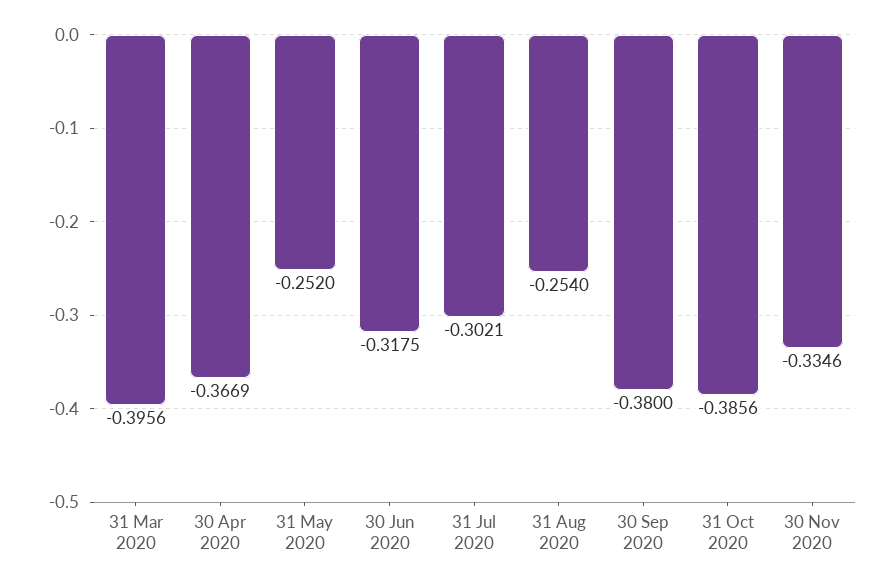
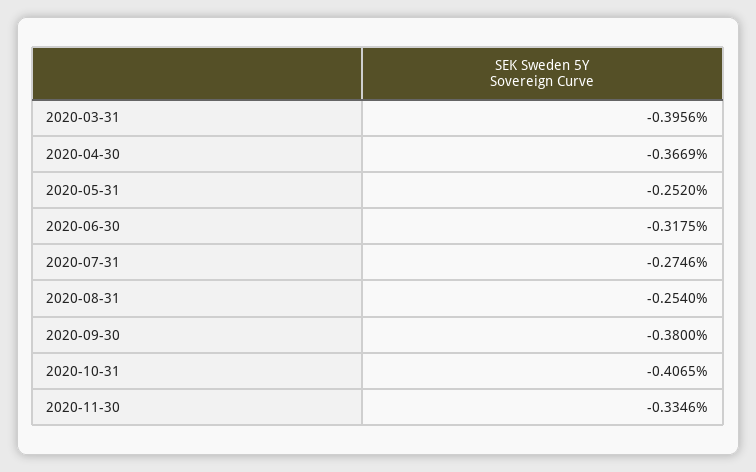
31 Jul 2020: -0.3021 -> -0.2746
31 Oct 2020: -0.3856 -> -0.4065

